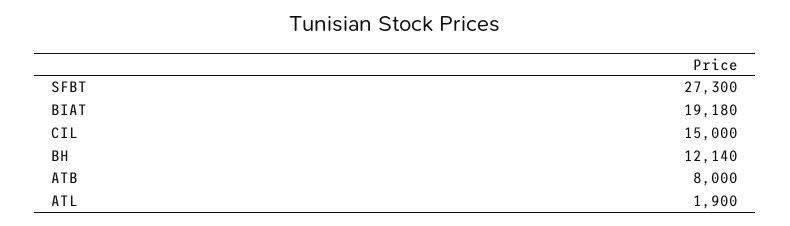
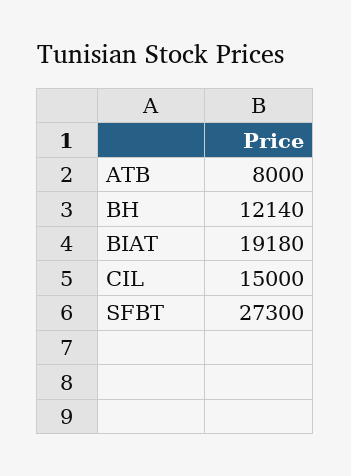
ATL: 1900 -> none

